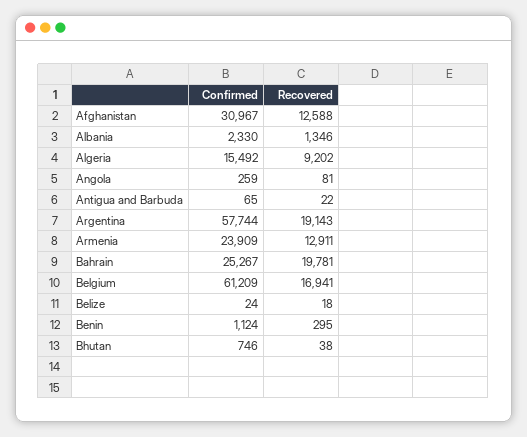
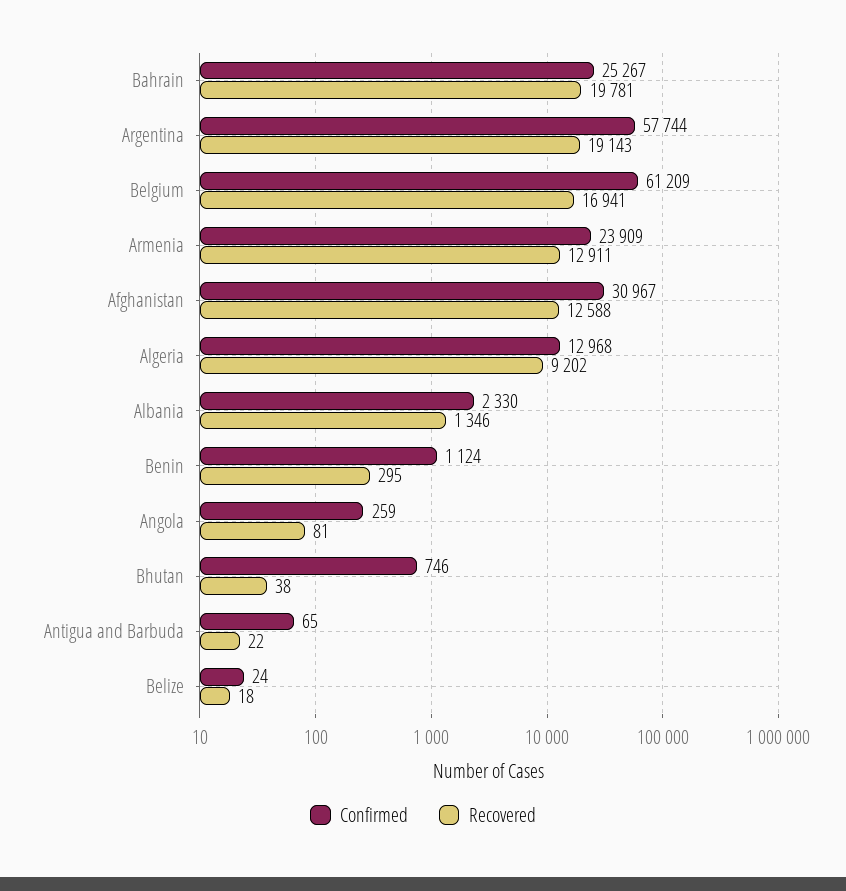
Confirmed, Algeria: 15492 -> 12968

